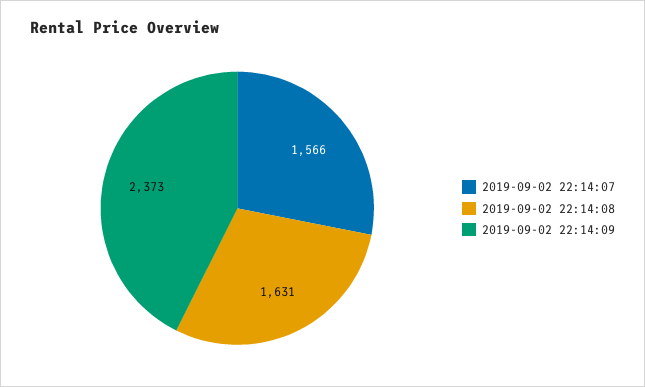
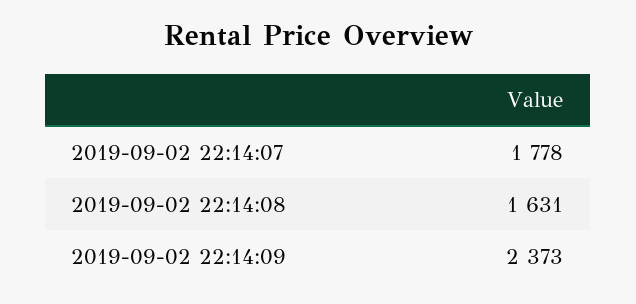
2019-09-02 22:14:07: 1566 -> 1778

